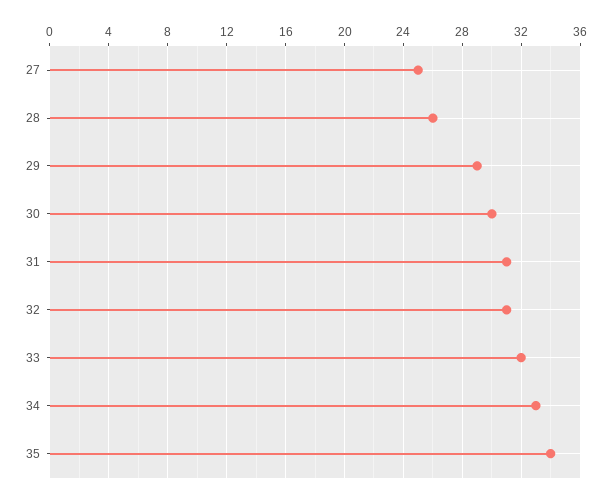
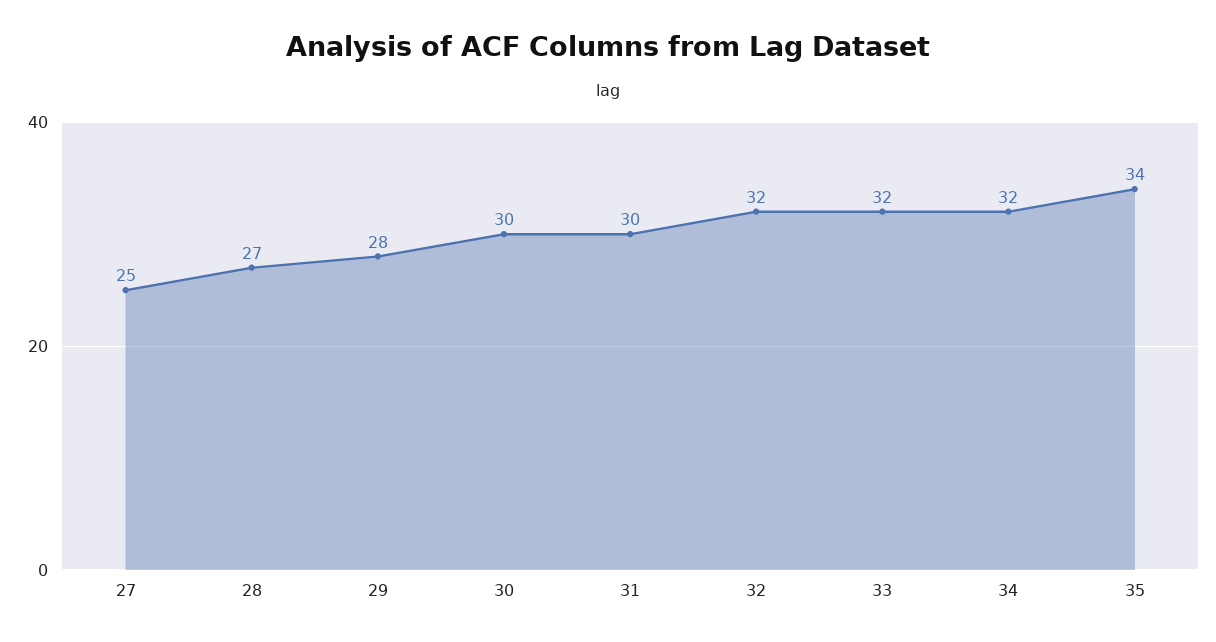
28: 26 -> 27
29: 29 -> 28
31: 31 -> 30
32: 31 -> 32
34: 33 -> 32

